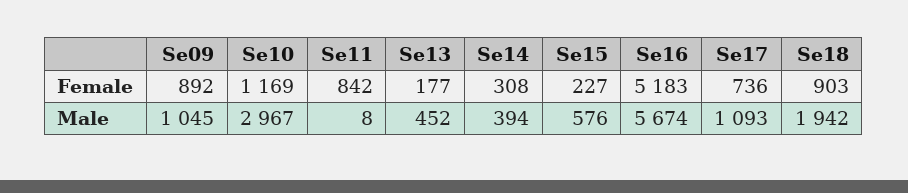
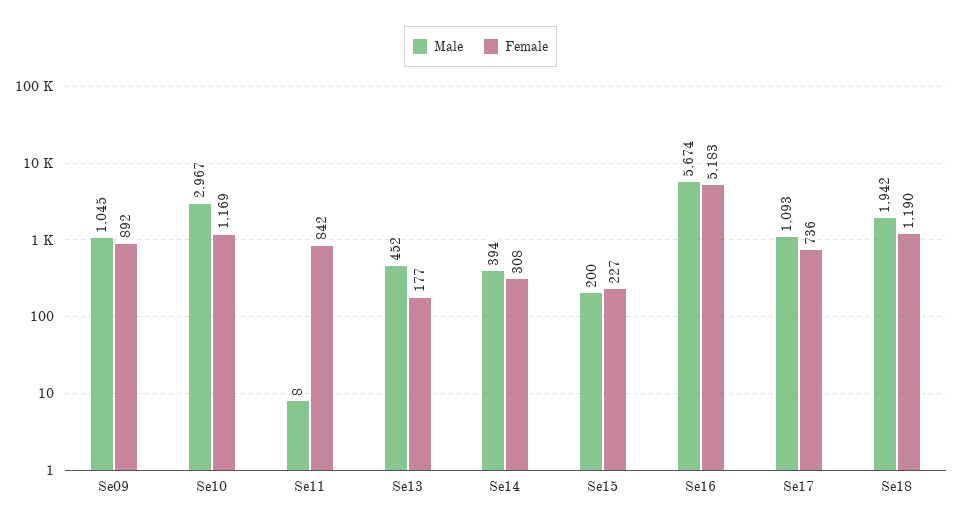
Female, Se18: 903 -> 1190
Male, Se15: 576 -> 200

